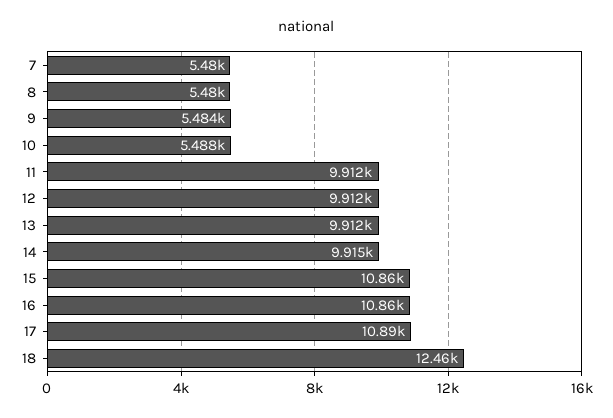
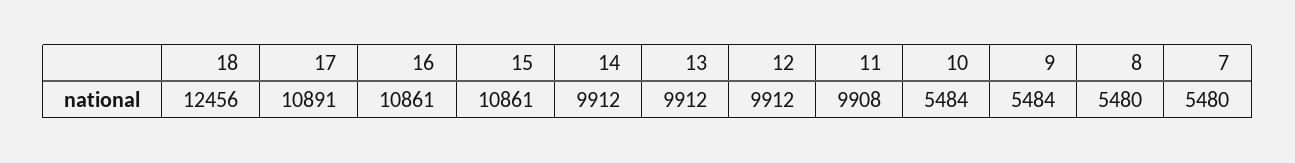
10: 5488 -> 5484
11: 9912 -> 9908
14: 9915 -> 9912

